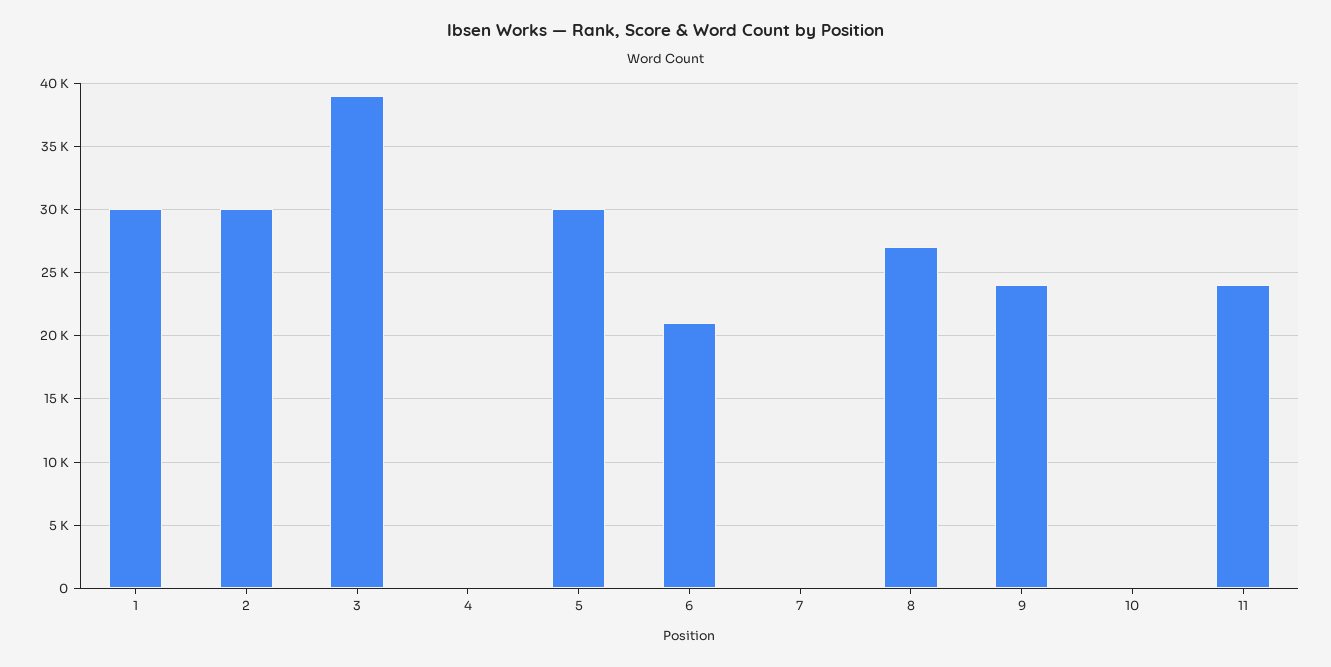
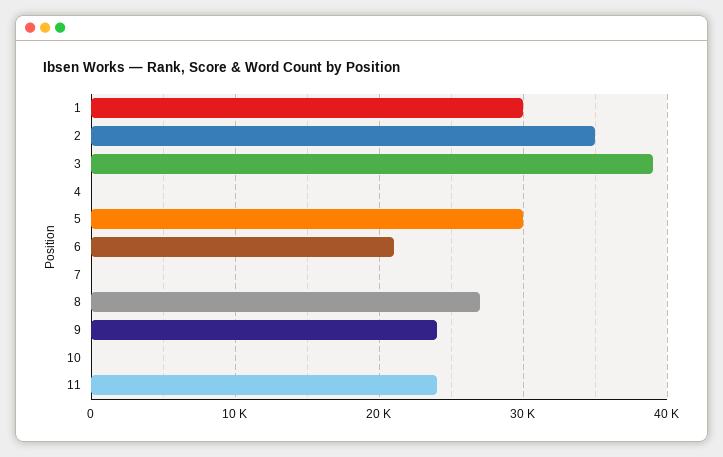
2: 30000 -> 35000

